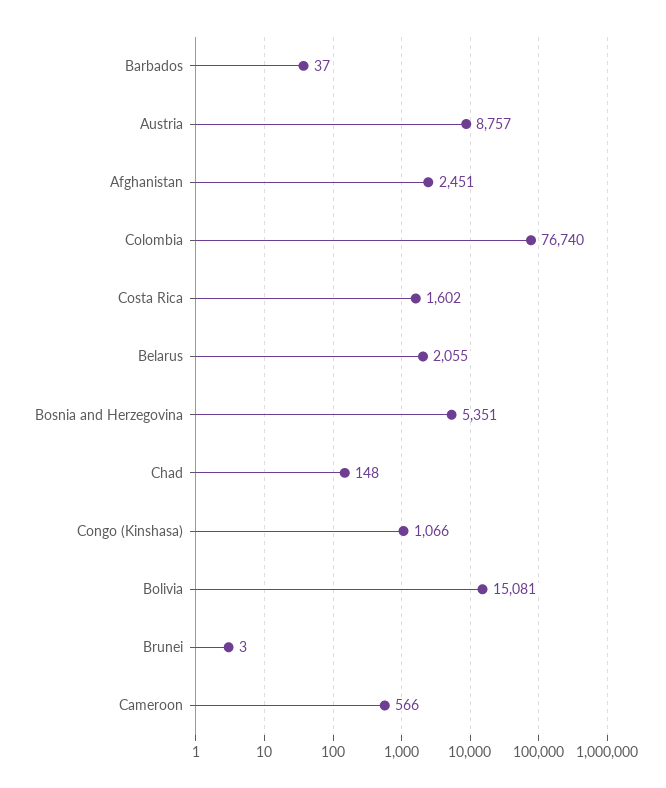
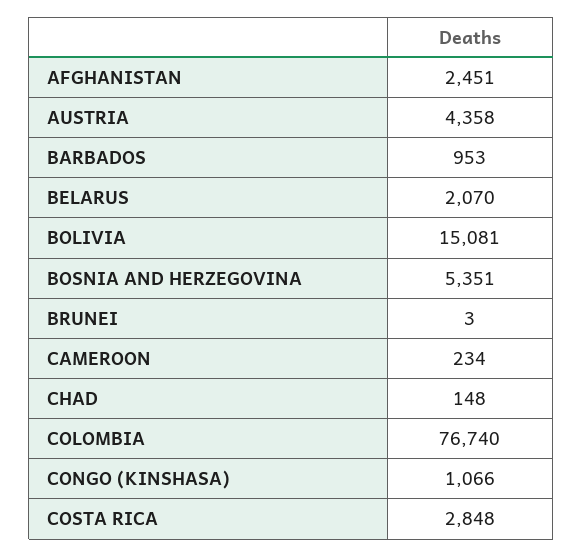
Barbados: 37 -> 953
Austria: 8757 -> 4358
Costa Rica: 1602 -> 2848
Belarus: 2055 -> 2070
Cameroon: 566 -> 234

